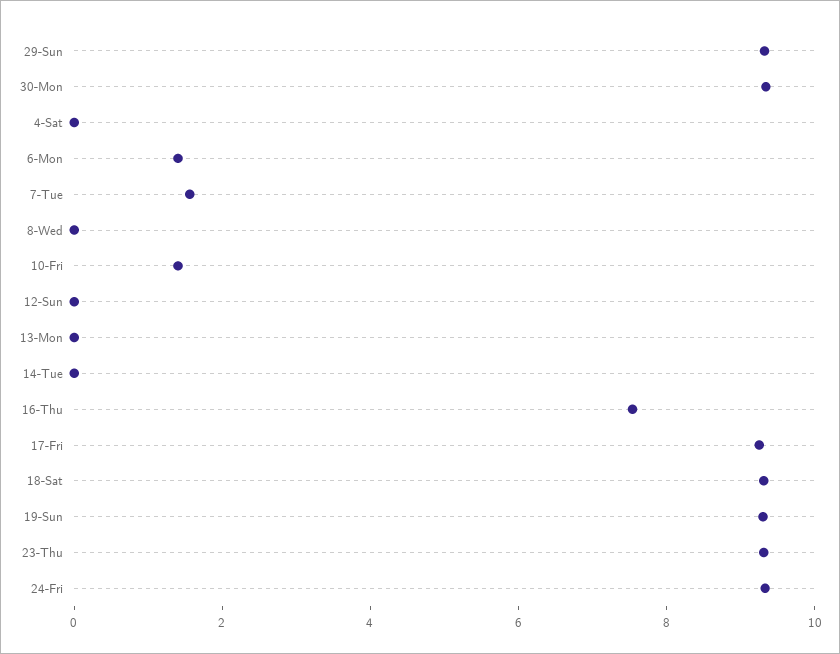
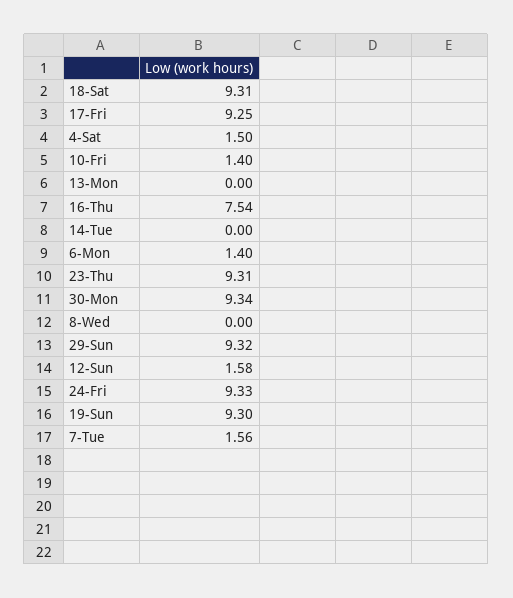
4-Sat: 0 -> 1.5
12-Sun: 0 -> 1.58

